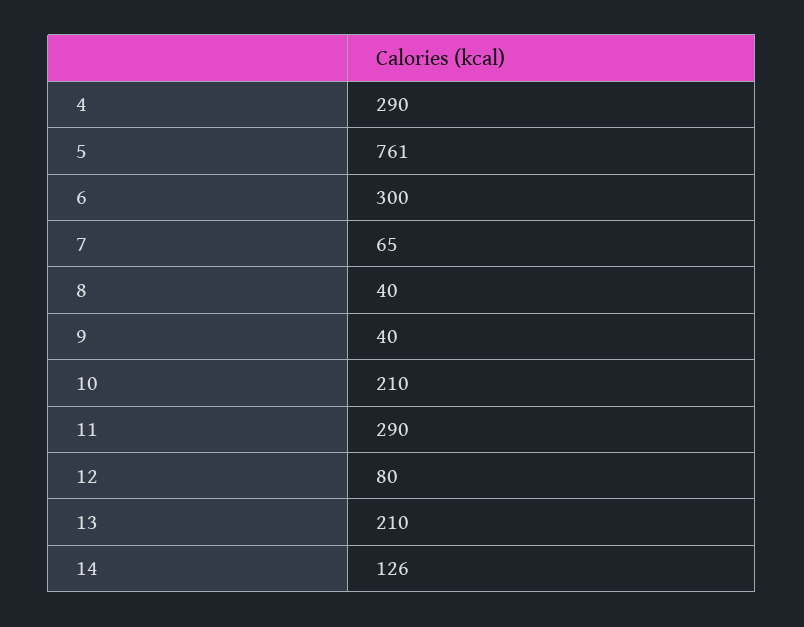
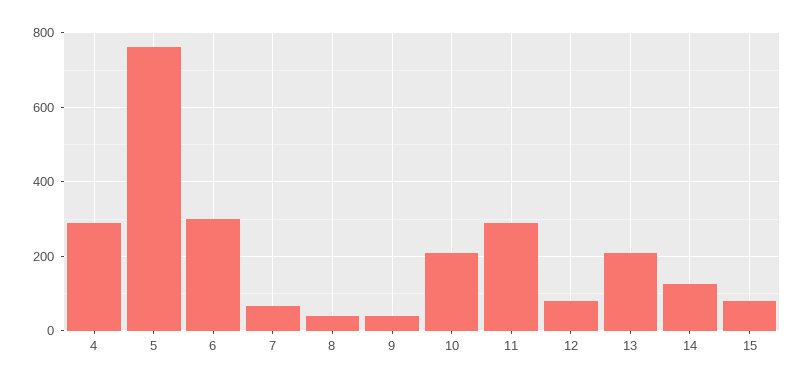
15: none -> 80

